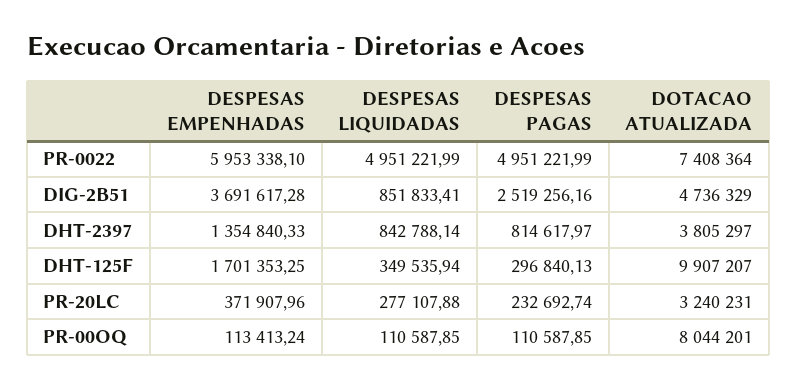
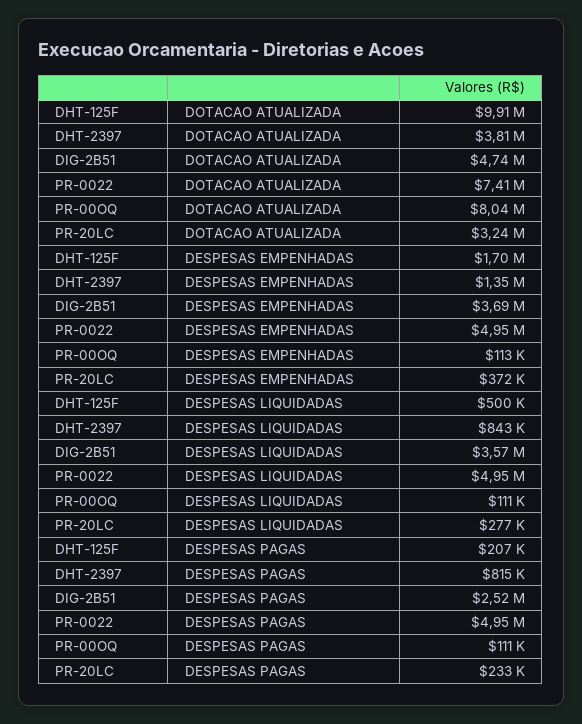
DESPESAS EMPENHADAS, PR-0022: 5953338.1 -> 4950000
DESPESAS LIQUIDADAS, DIG-2B51: 851833.41 -> 3570000
DESPESAS LIQUIDADAS, DHT-125F: 349535.94 -> 500000
DESPESAS PAGAS, DHT-125F: 296840.13 -> 207000

